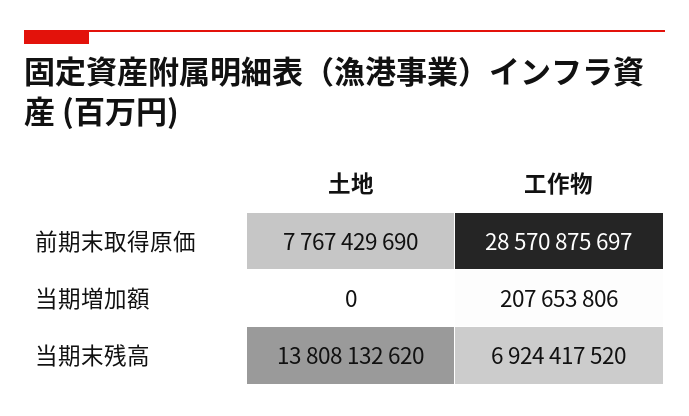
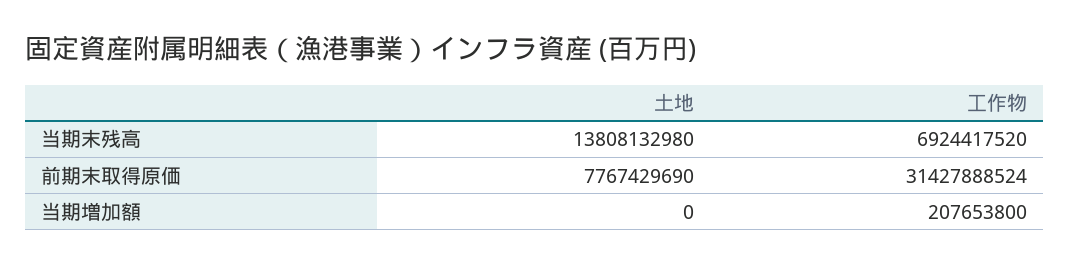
工作物, 前期末取得原価: 28570875697 -> 31427888524
工作物, 当期増加額: 207653806 -> 207653800
土地, 当期末残高: 13808132620 -> 13808132980

